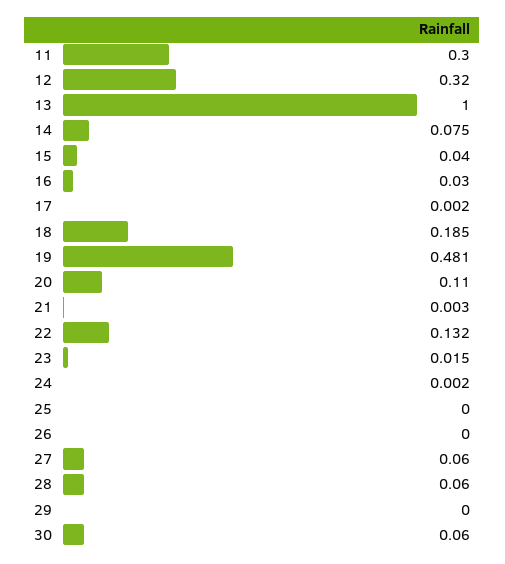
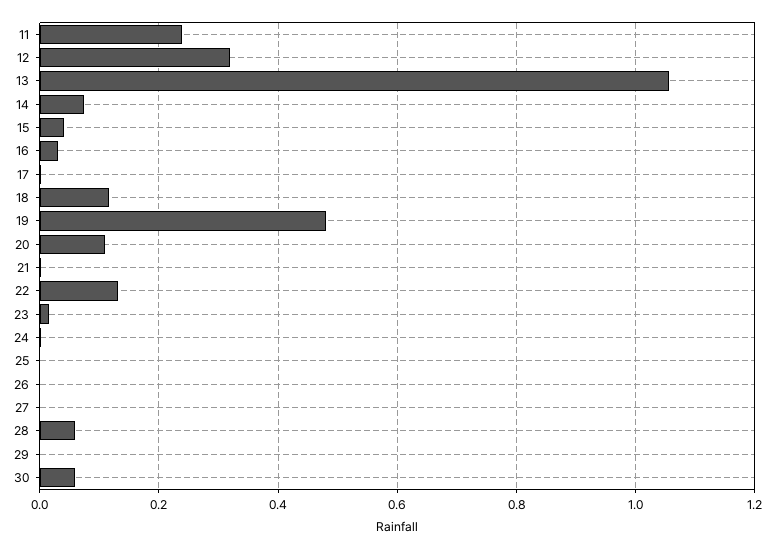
11: 0.3 -> 0.24
13: 1 -> 1.06
18: 0.185 -> 0.12
27: 0.06 -> 0

